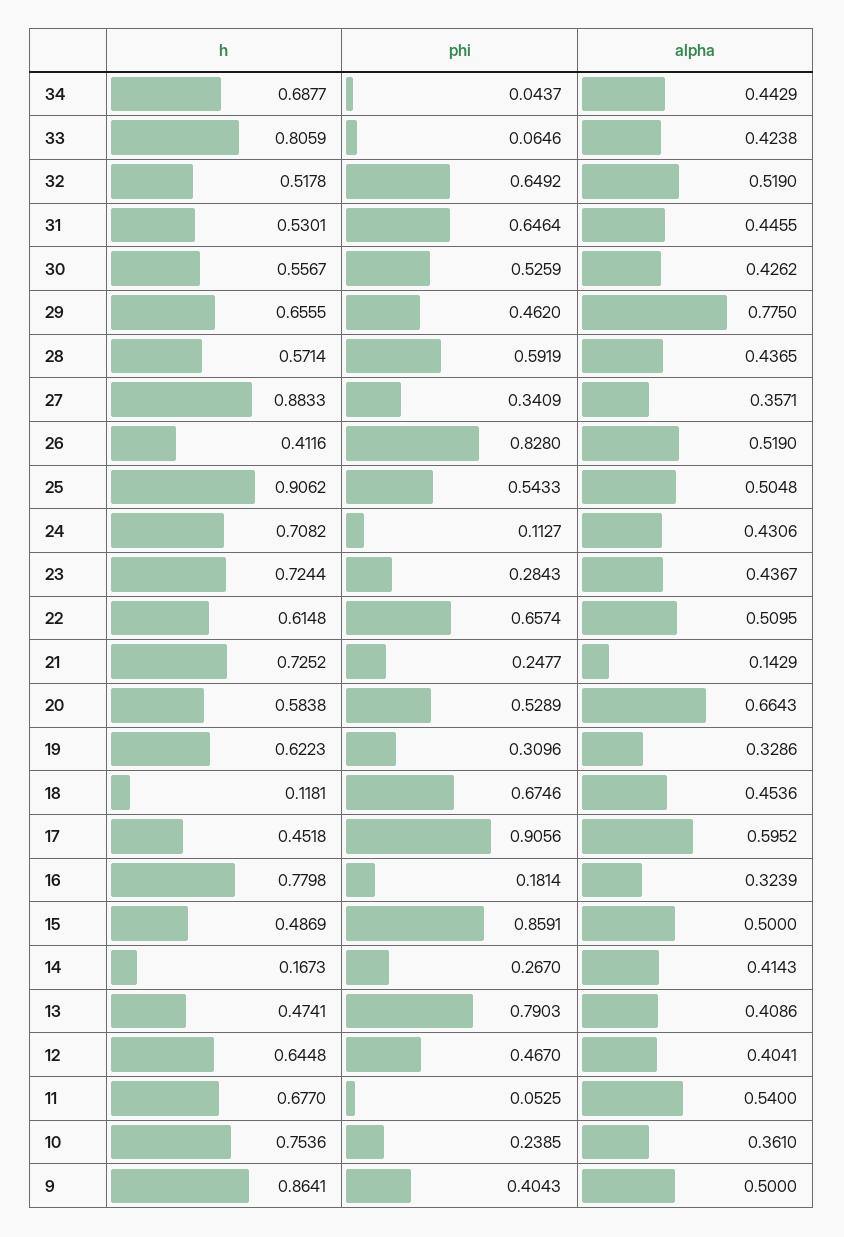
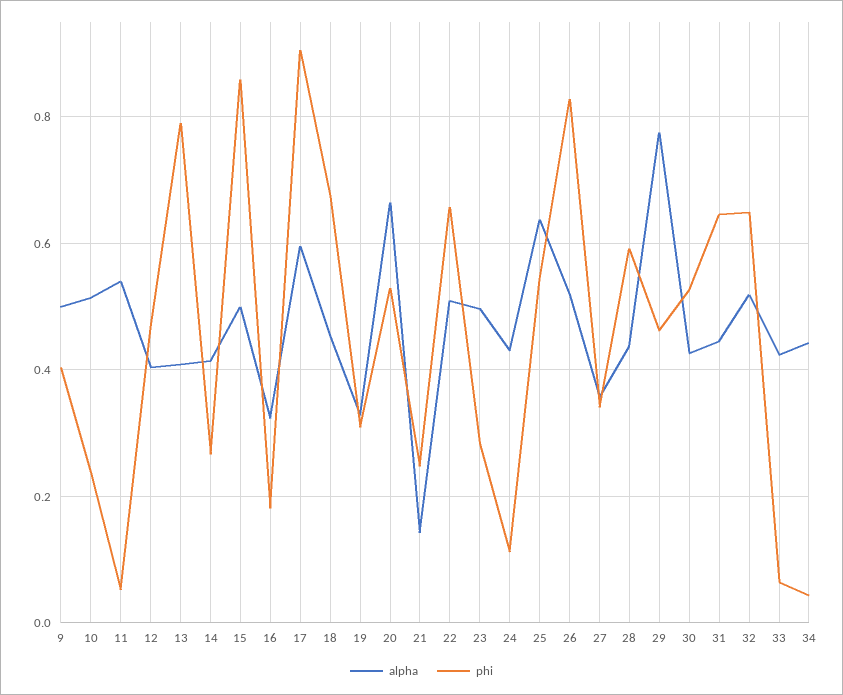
h, 34: 0.6877 -> none
h, 33: 0.8059 -> none
h, 32: 0.5178 -> none
h, 31: 0.5301 -> none
h, 30: 0.5567 -> none
h, 29: 0.6555 -> none
h, 28: 0.5714 -> none
h, 27: 0.8833 -> none
h, 26: 0.4116 -> none
h, 25: 0.9062 -> none
alpha, 25: 0.5048 -> 0.64
h, 24: 0.7082 -> none
h, 23: 0.7244 -> none
alpha, 23: 0.4367 -> 0.5
h, 22: 0.6148 -> none
h, 21: 0.7252 -> none
h, 20: 0.5838 -> none
h, 19: 0.6223 -> none
h, 18: 0.1181 -> none
h, 17: 0.4518 -> none
h, 16: 0.7798 -> none
h, 15: 0.4869 -> none
h, 14: 0.1673 -> none
h, 13: 0.4741 -> none
h, 12: 0.6448 -> none
h, 11: 0.677 -> none
h, 10: 0.7536 -> none
alpha, 10: 0.361 -> 0.52
h, 9: 0.8641 -> none

